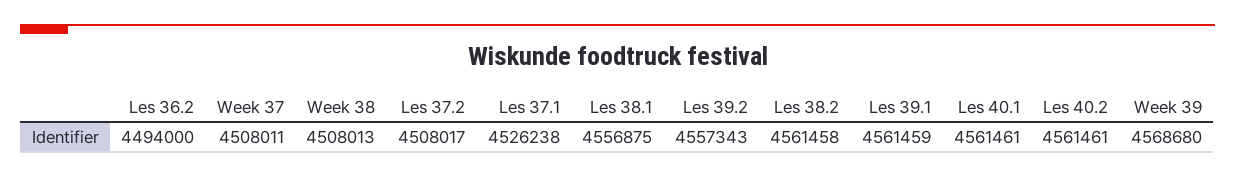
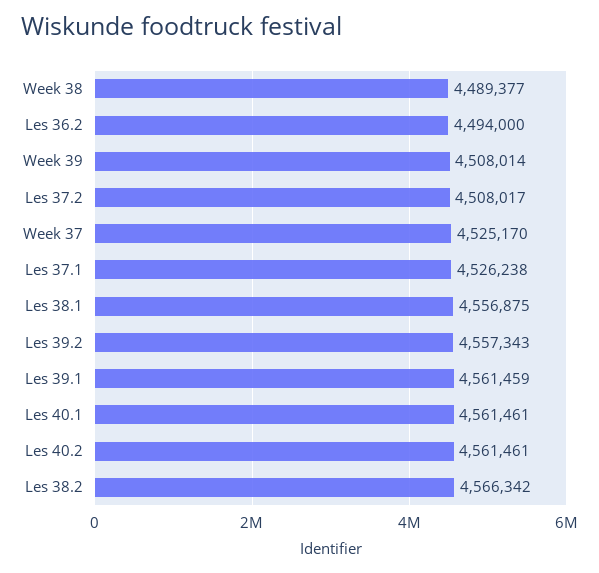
Week 37: 4508011 -> 4525170
Week 38: 4508013 -> 4489377
Les 38.2: 4561458 -> 4566342
Week 39: 4568680 -> 4508014

